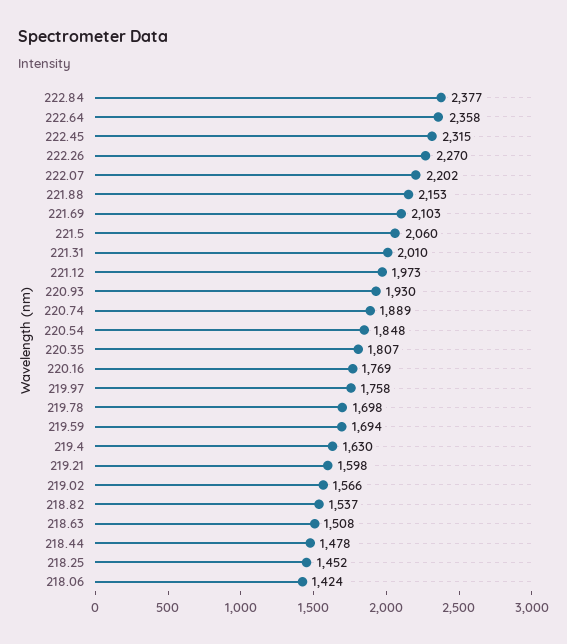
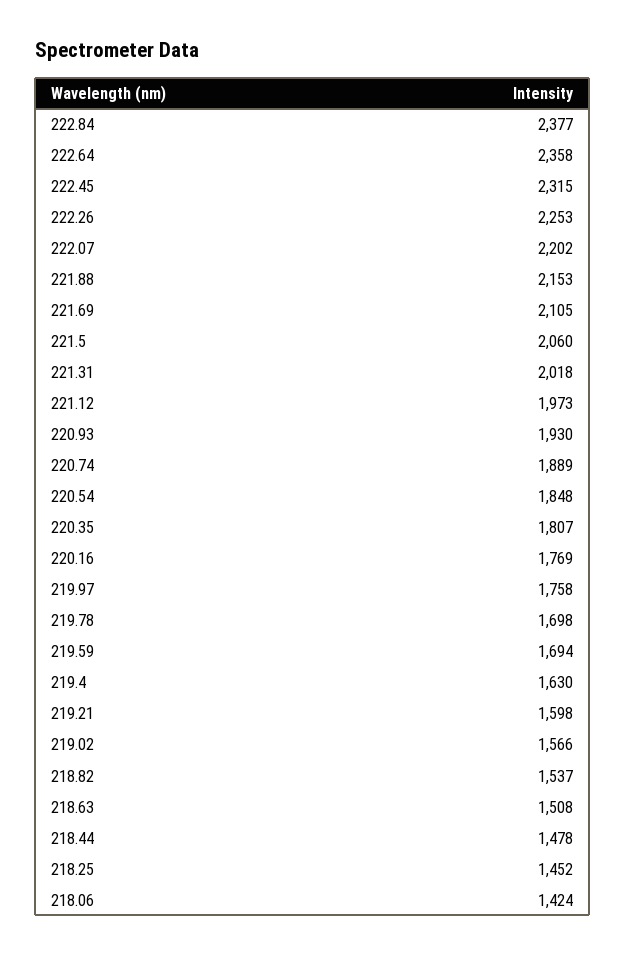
222.26: 2270 -> 2253
221.69: 2103 -> 2105
221.31: 2010 -> 2018

